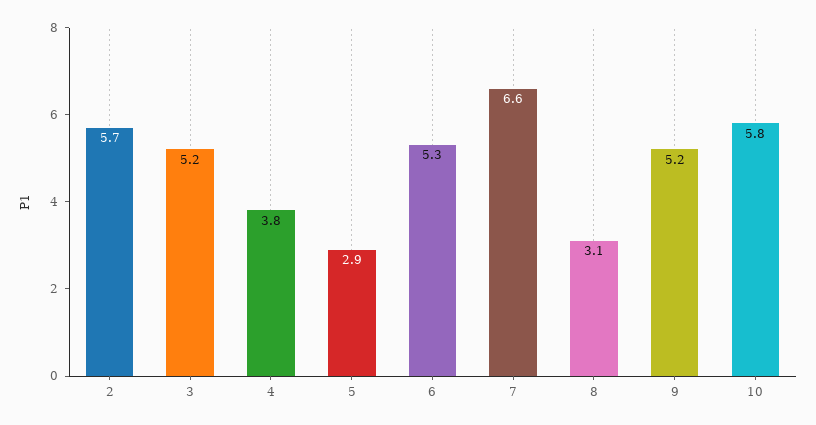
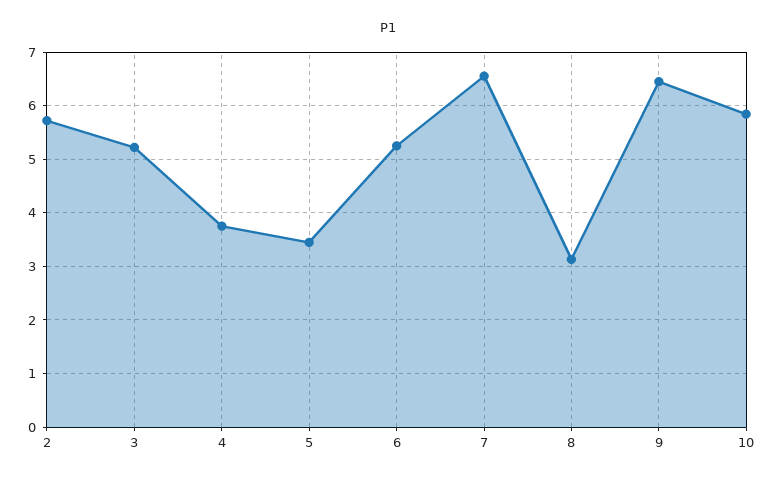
5: 2.9 -> 3.4
9: 5.2 -> 6.4

